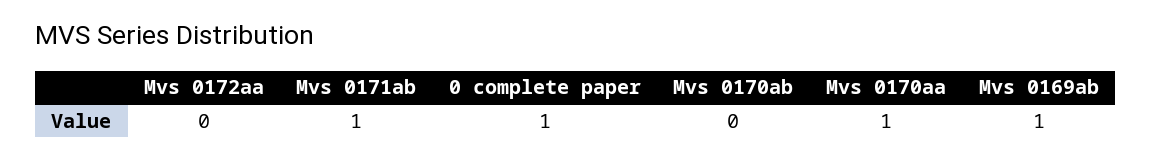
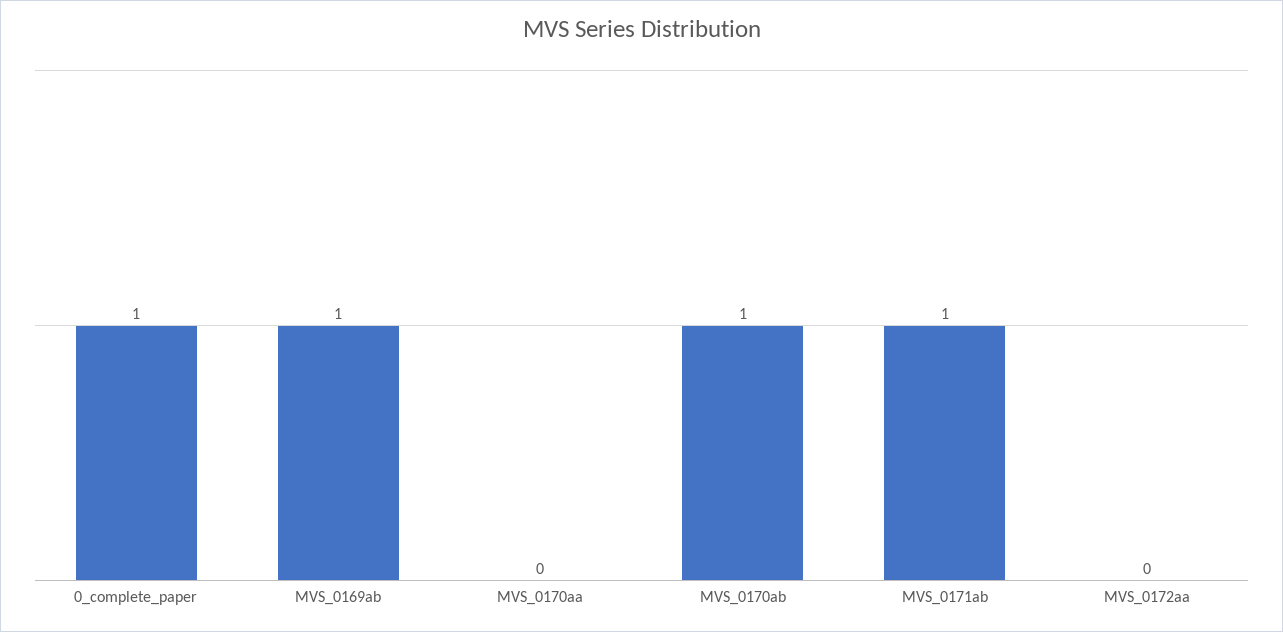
Mvs 0170ab: 0 -> 1
Mvs 0170aa: 1 -> 0

